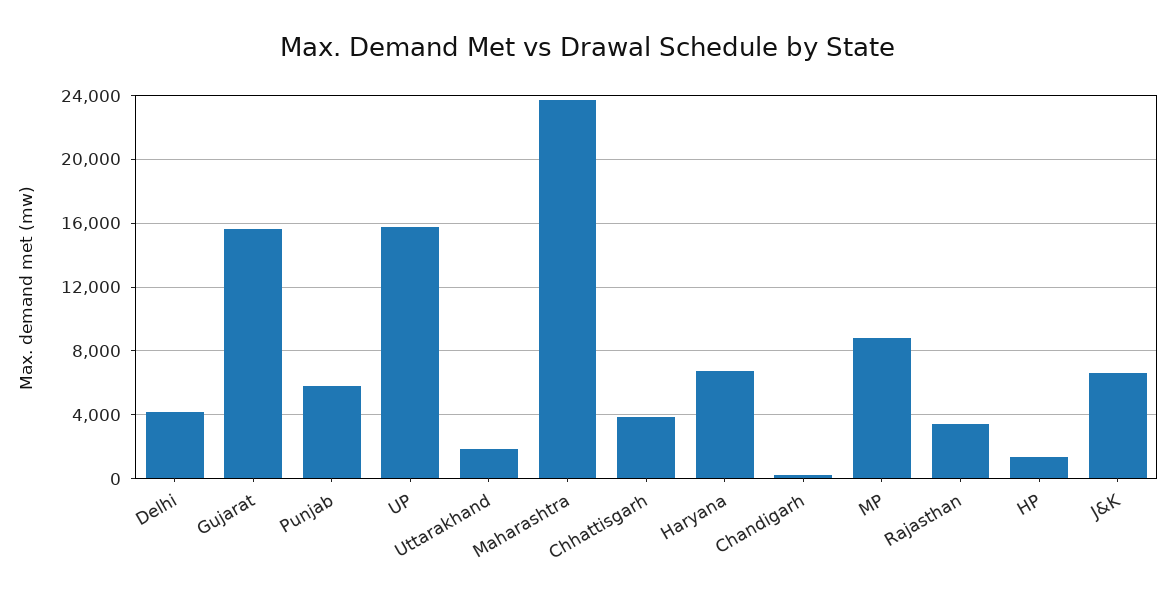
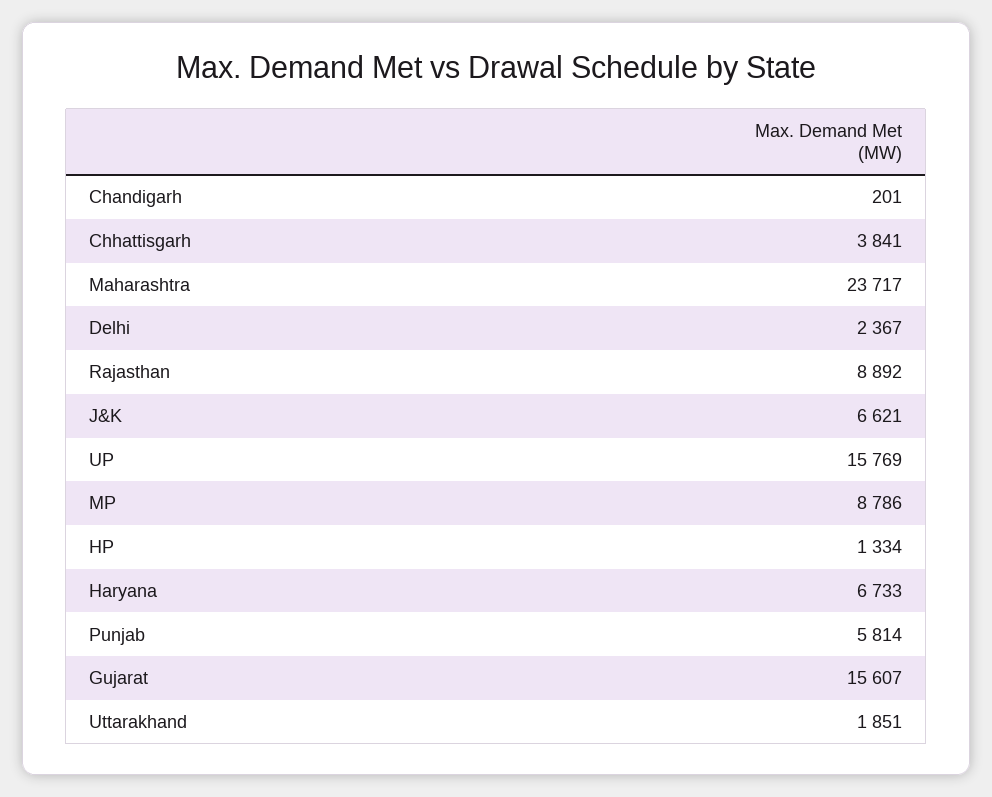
Delhi: 4000 -> 2367
Rajasthan: 3500 -> 8892

